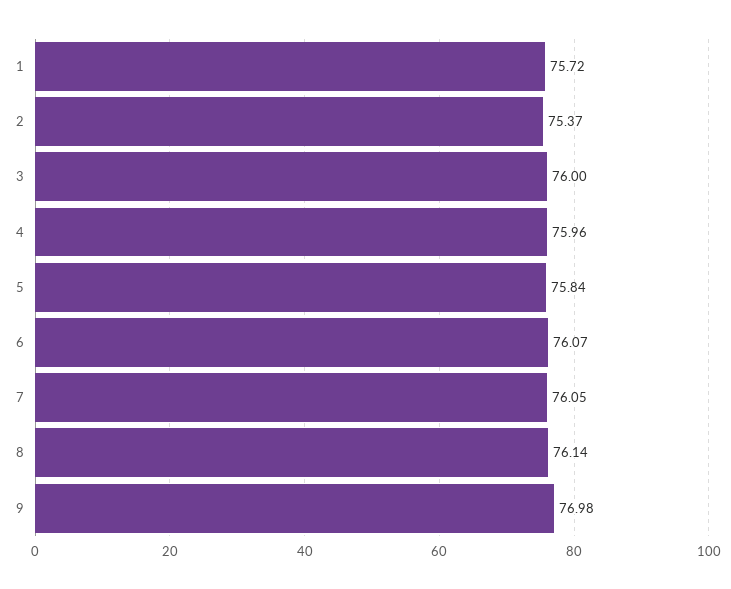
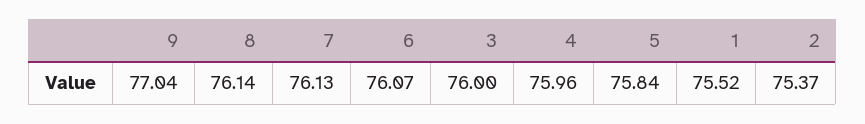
1: 75.72 -> 75.52
7: 76.05 -> 76.13
9: 76.98 -> 77.04

